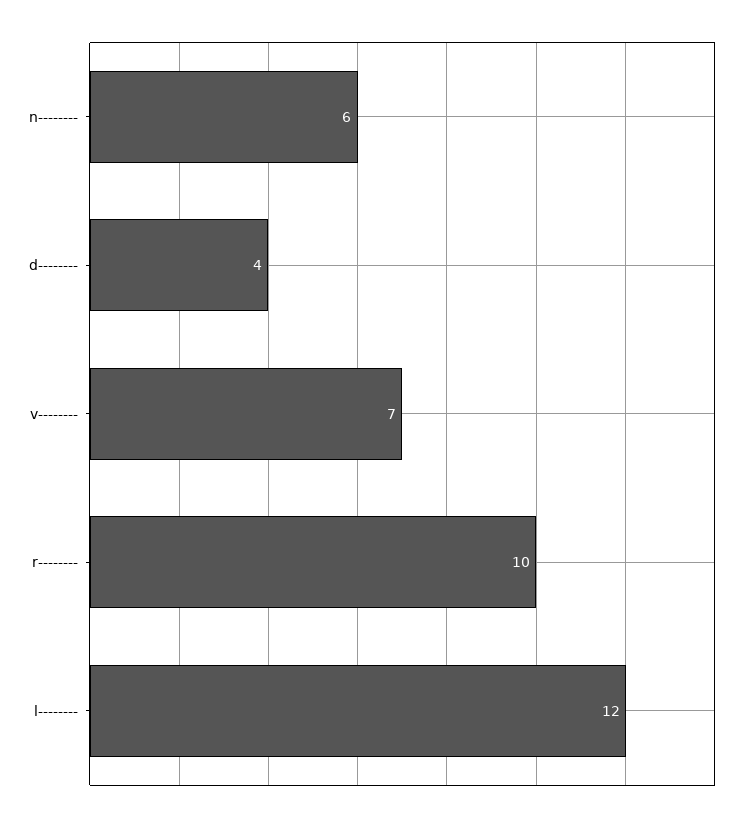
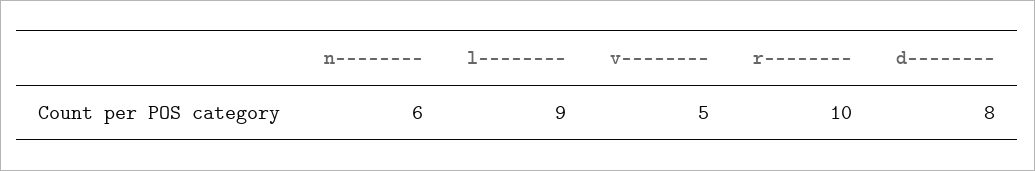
d--------: 4 -> 8
v--------: 7 -> 5
l--------: 12 -> 9

